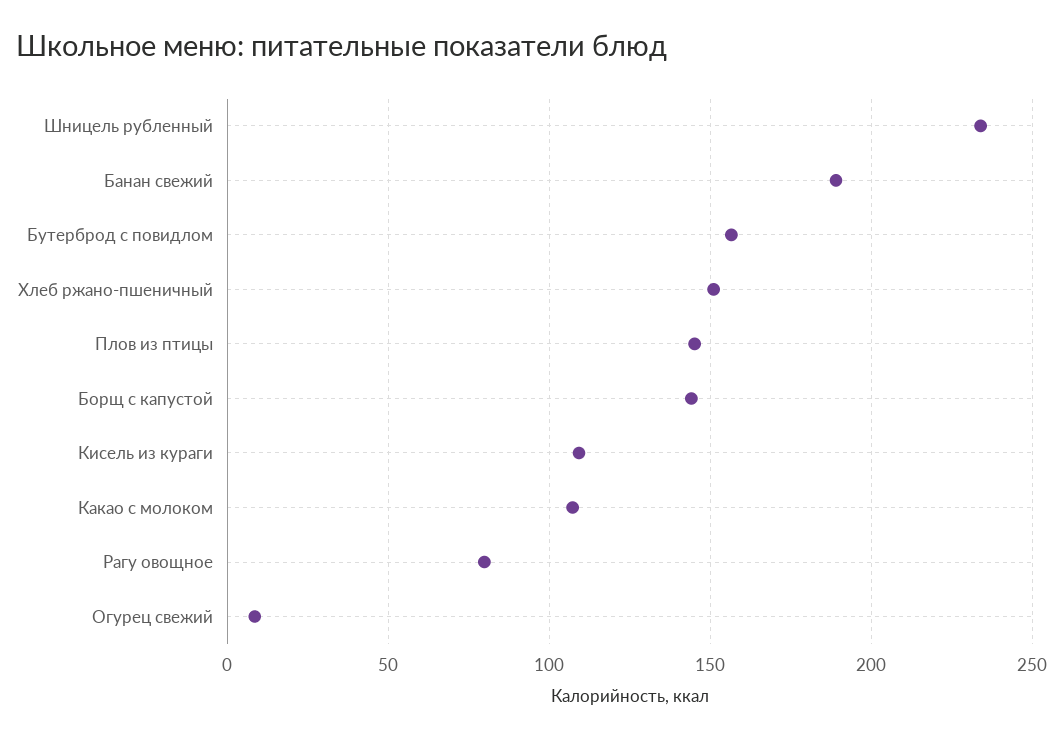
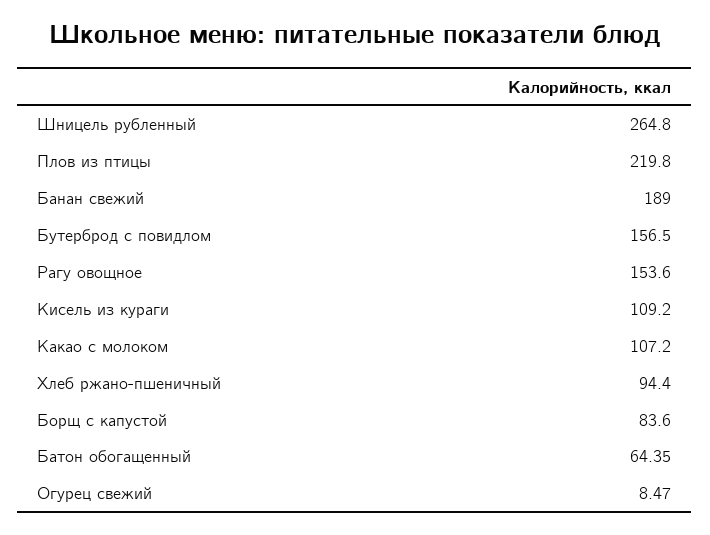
Шницель рубленный: 235 -> 264.8
Хлеб ржано-пшеничный: 150 -> 94.4
Плов из птицы: 145 -> 219.8
Борщ с капустой: 145 -> 83.6
Рагу овощное: 80 -> 153.6
Батон обогащенный: none -> 64.35

